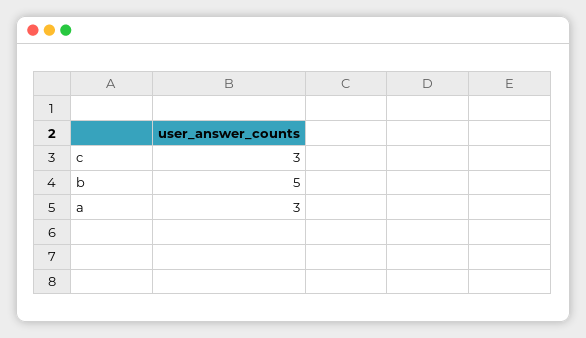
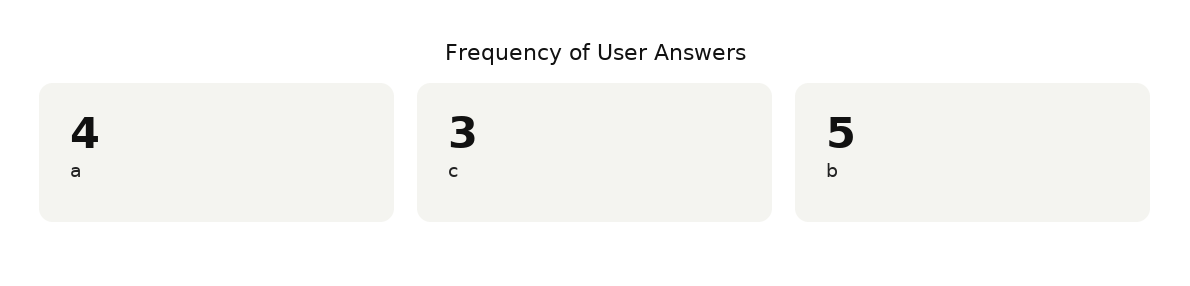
a: 3 -> 4

